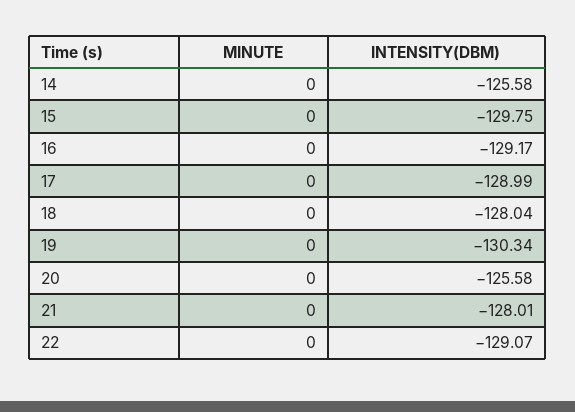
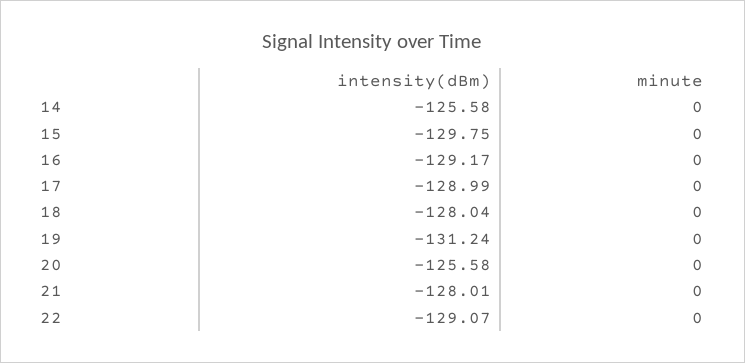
INTENSITY(DBM), 19: -130.34 -> -131.24

